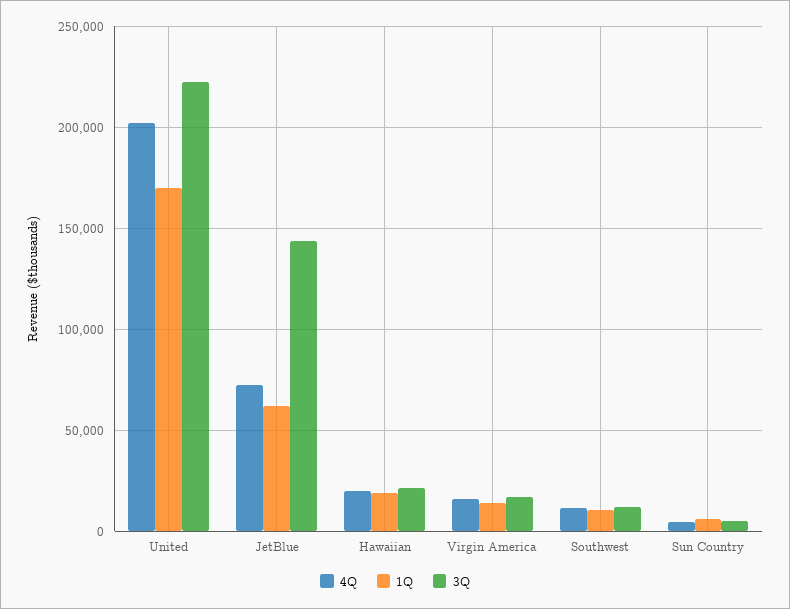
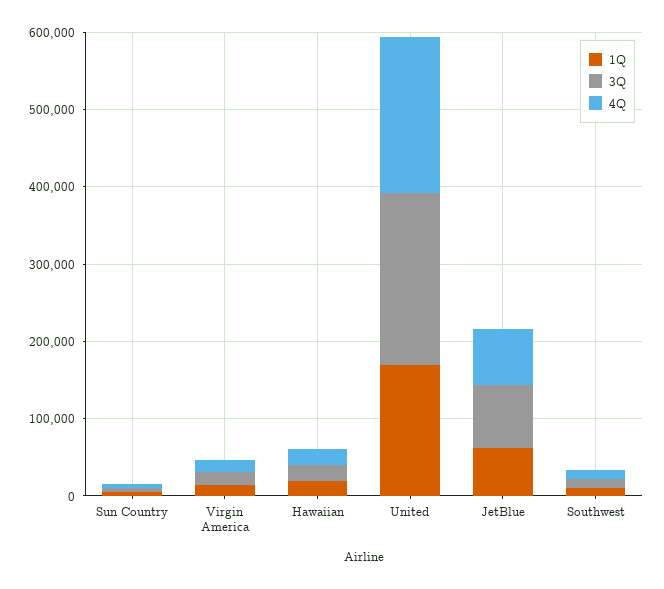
3Q, JetBlue: 145000 -> 80000

